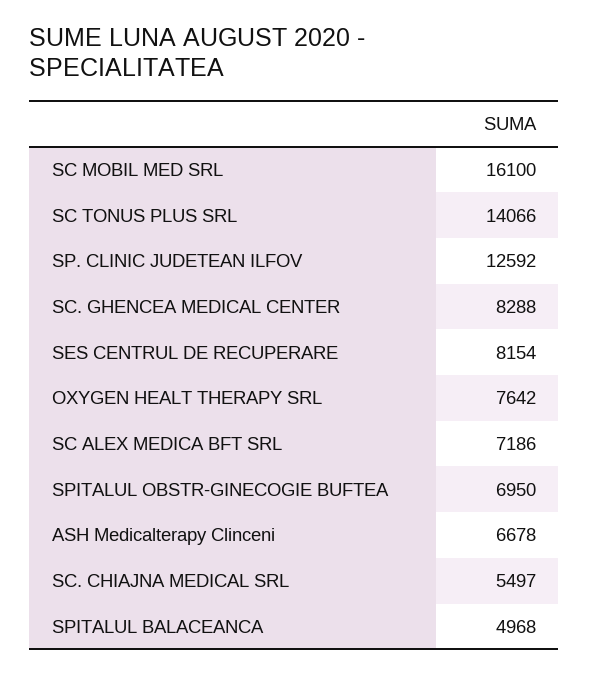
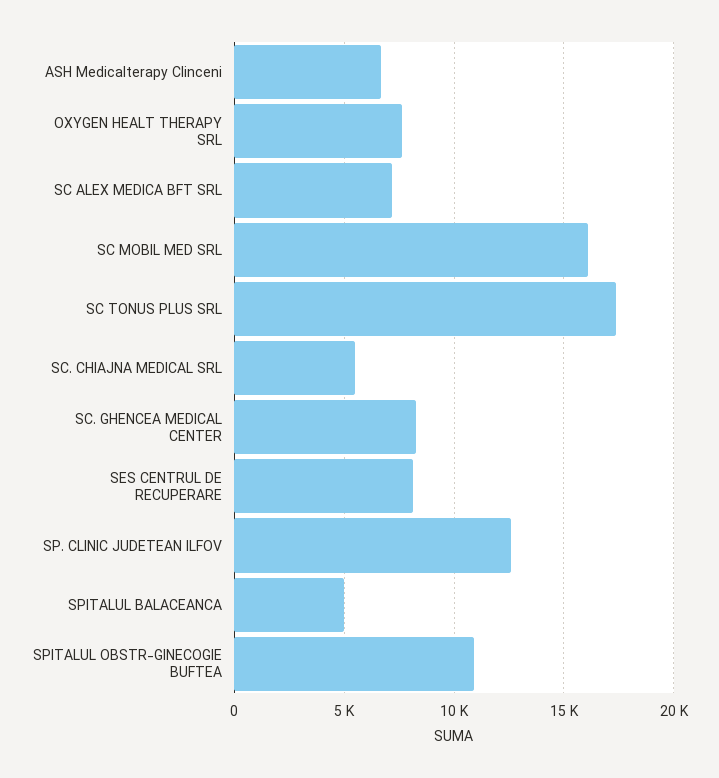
SC TONUS PLUS SRL: 14066 -> 17500
SPITALUL OBSTR-GINECOGIE BUFTEA: 6950 -> 11000

